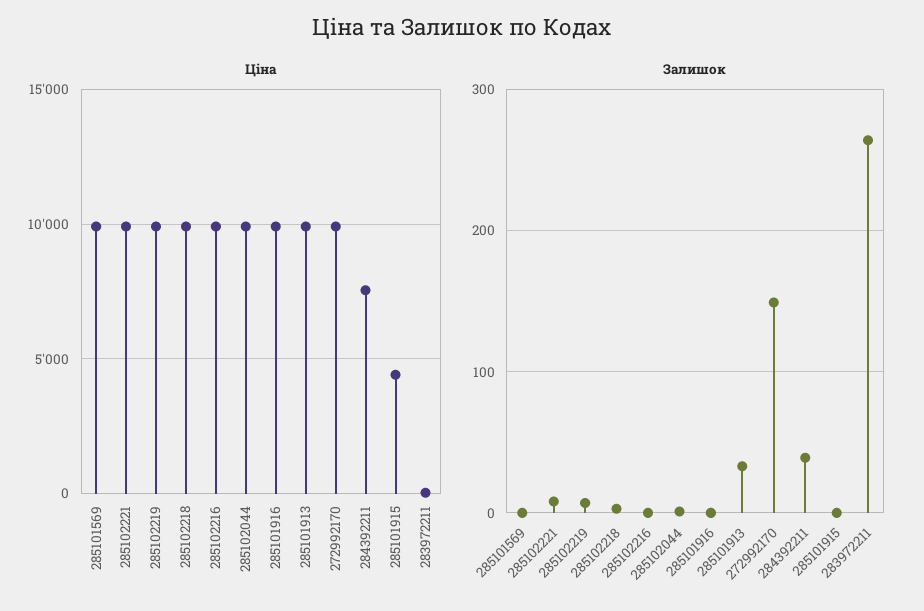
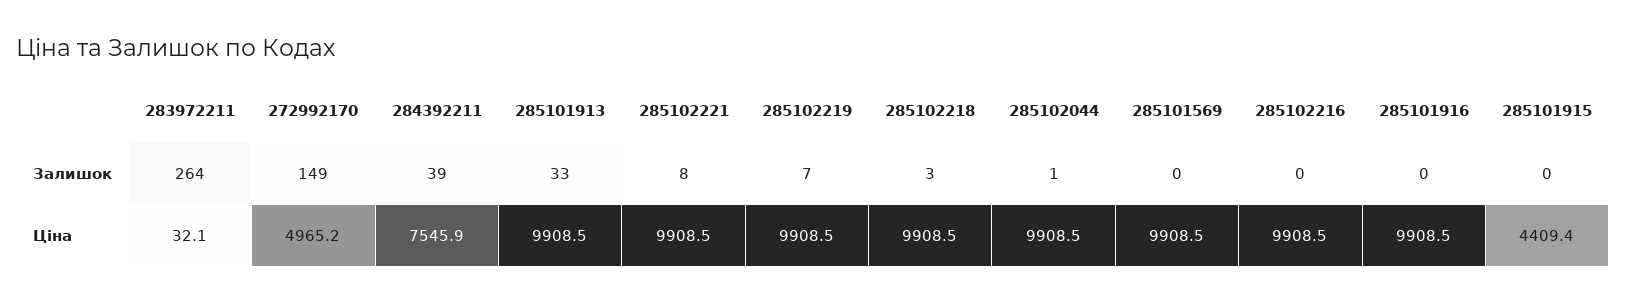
Ціна, 272992170: 10000 -> 4965.2

